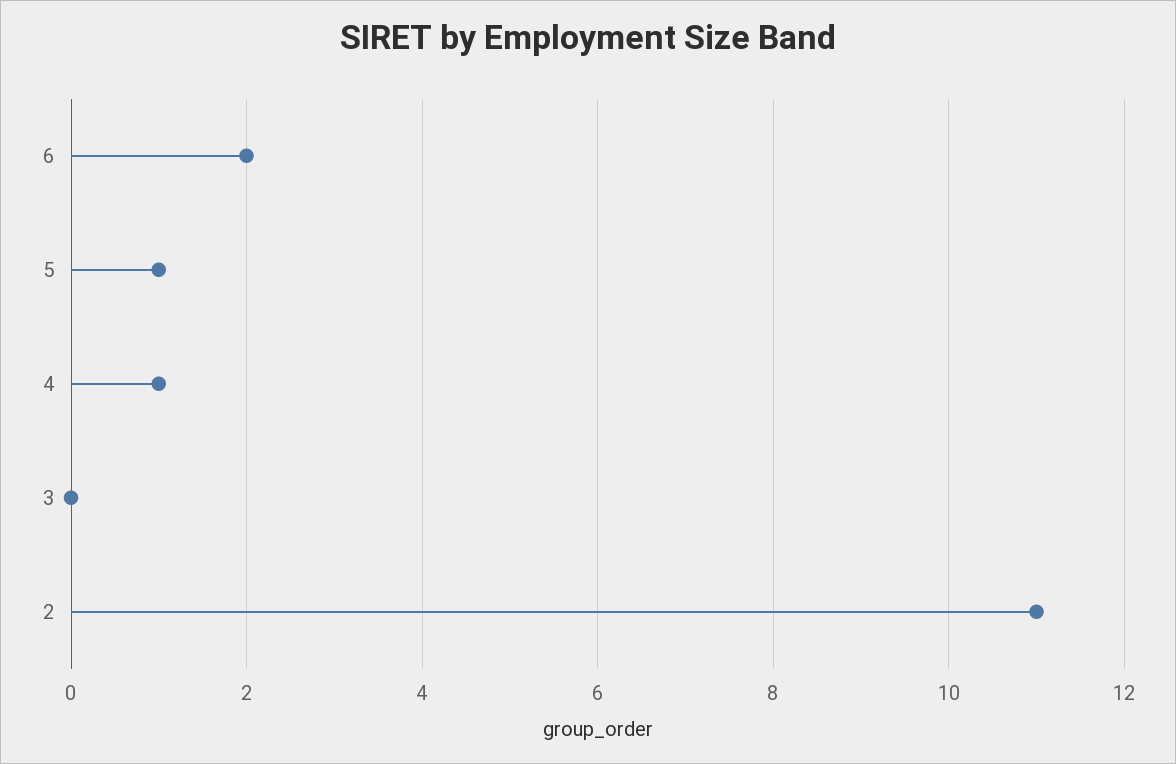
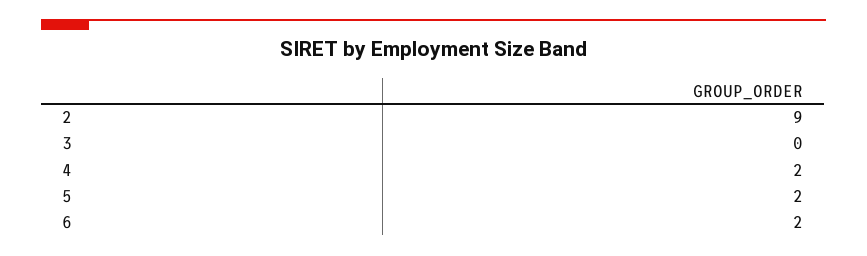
5: 1 -> 2
4: 1 -> 2
2: 11 -> 9

